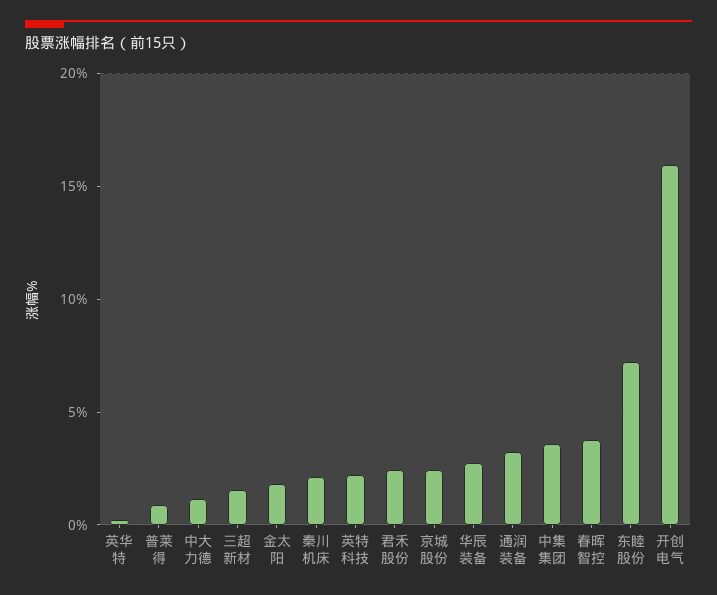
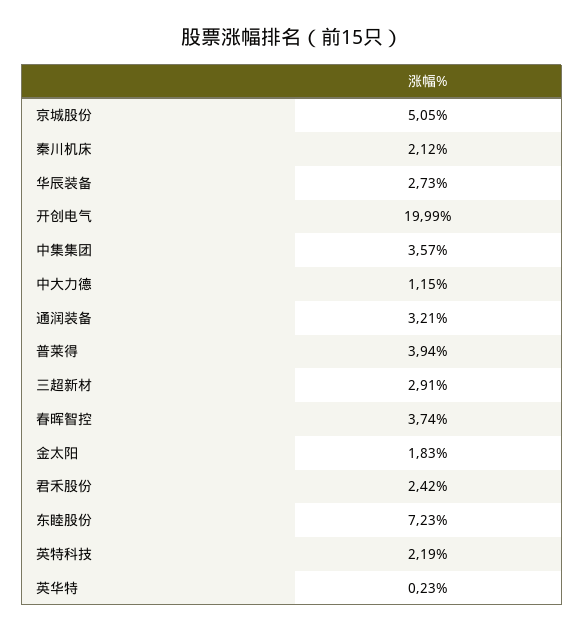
普莱得: 1 -> 3.94
三超新材: 1.5 -> 2.91
京城股份: 2.5 -> 5.05
开创电气: 16 -> 19.99

